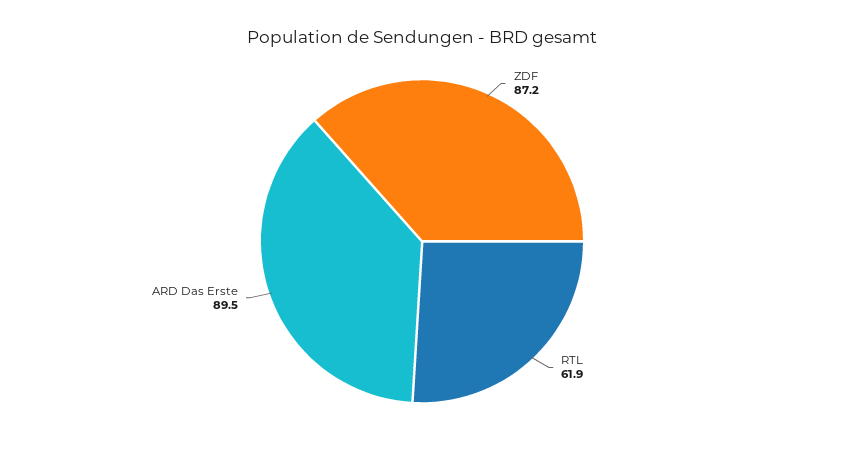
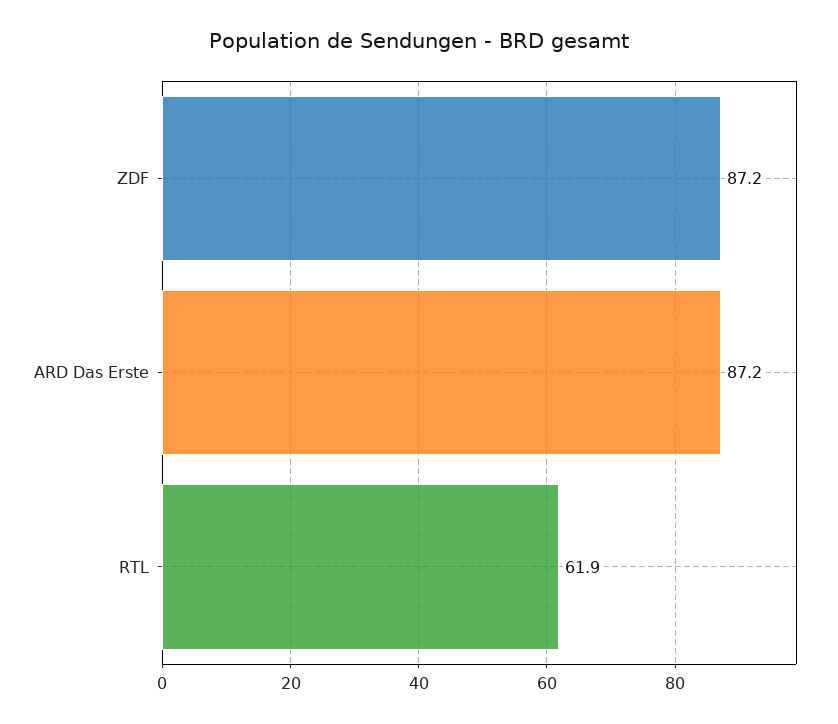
ARD Das Erste: 89.5 -> 87.2

